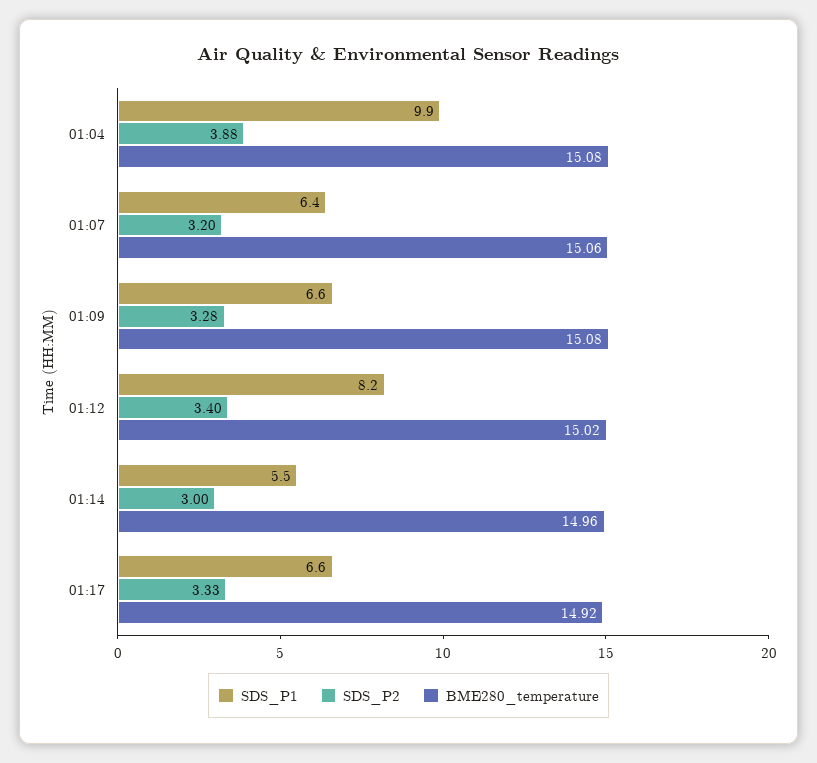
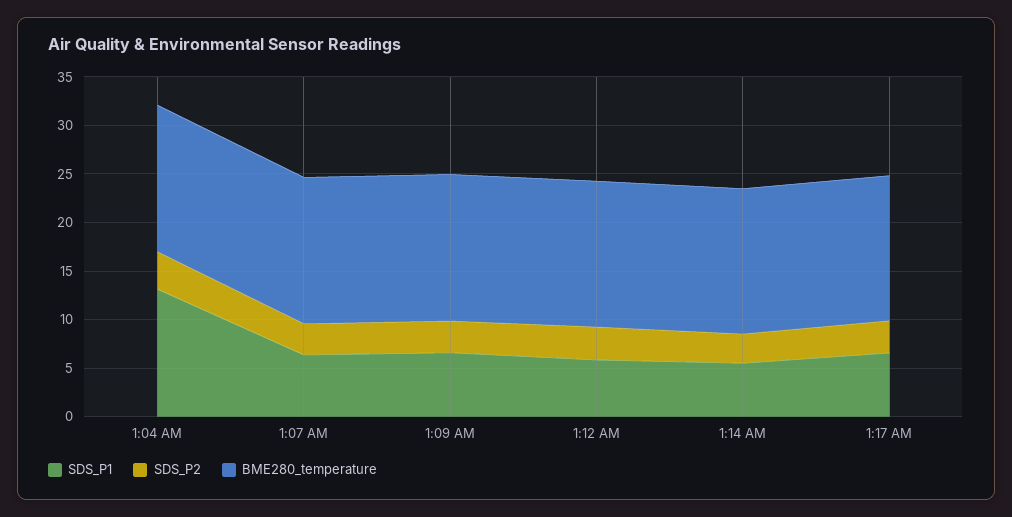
SDS_P1, 01:04: 9.9 -> 13
SDS_P1, 01:12: 8.2 -> 6

